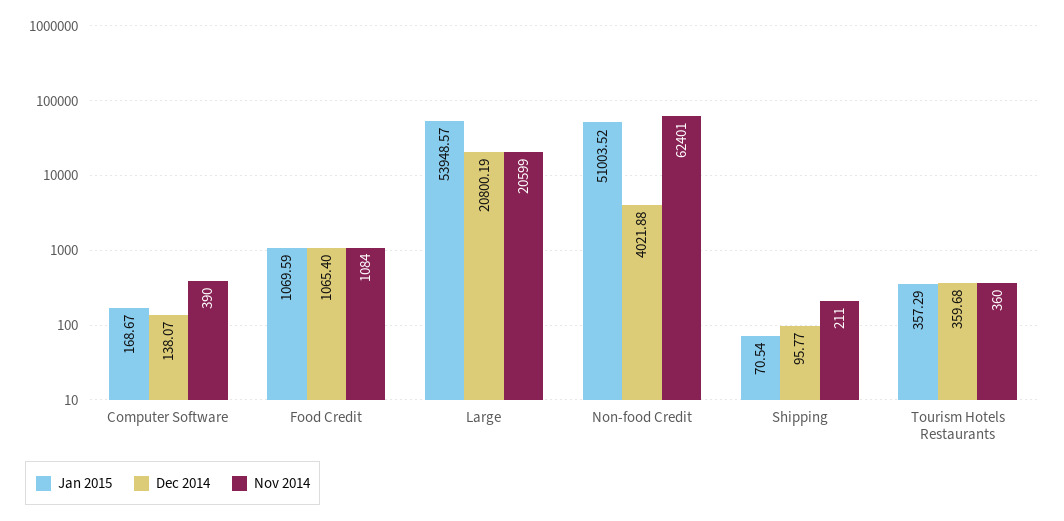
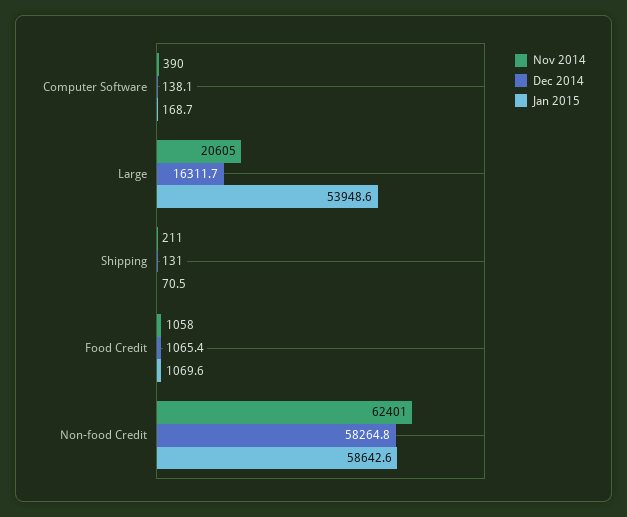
Nov 2014, Food Credit: 1084 -> 1058
Dec 2014, Large: 20800.19 -> 16311.7
Nov 2014, Large: 20599 -> 20605
Jan 2015, Non-food Credit: 51003.52 -> 58642.6
Dec 2014, Non-food Credit: 4021.88 -> 58264.8
Dec 2014, Shipping: 95.77 -> 131
Jan 2015, Tourism Hotels Restaurants: 357.29 -> none
Dec 2014, Tourism Hotels Restaurants: 359.68 -> none
Nov 2014, Tourism Hotels Restaurants: 360 -> none

